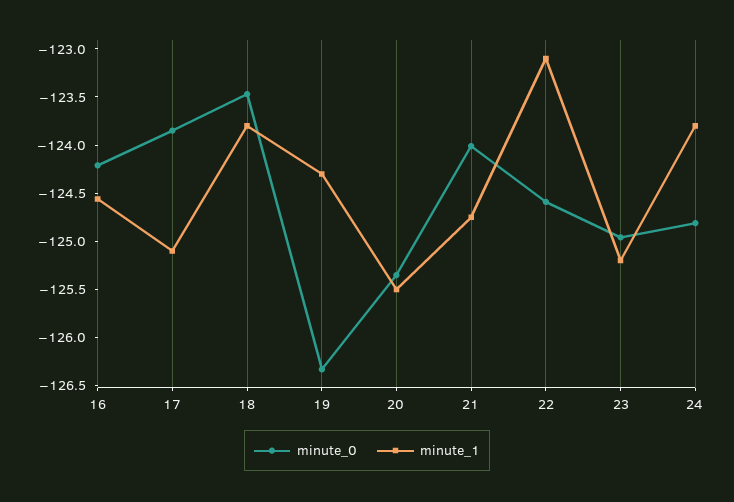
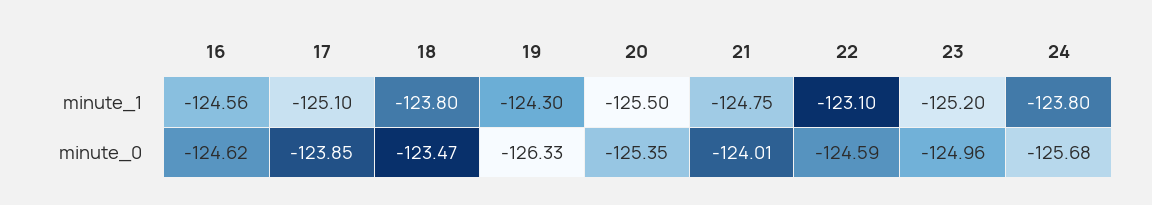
minute_0, 16: -124.2 -> -124.62
minute_0, 24: -124.8 -> -125.68

